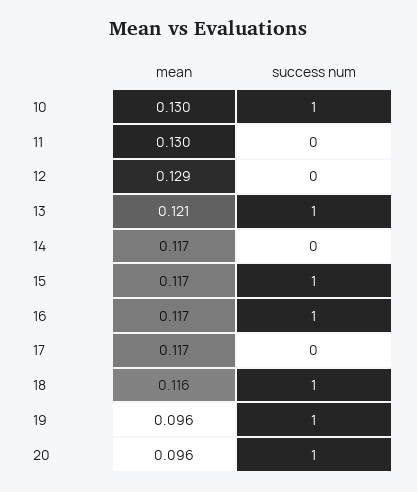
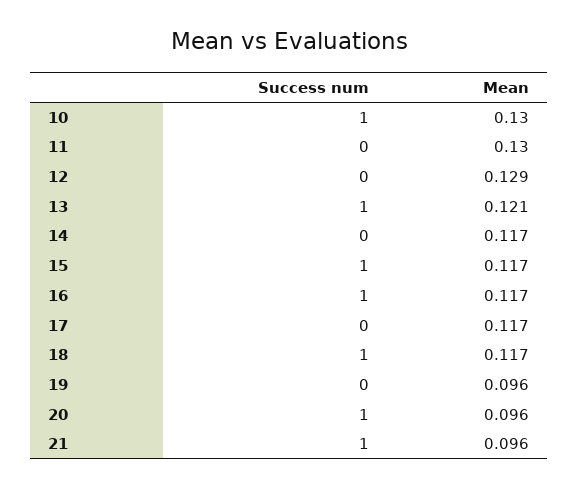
mean, 18: 0.116 -> 0.117
success num, 19: 1 -> 0
success num, 21: none -> 1
mean, 21: none -> 0.096

